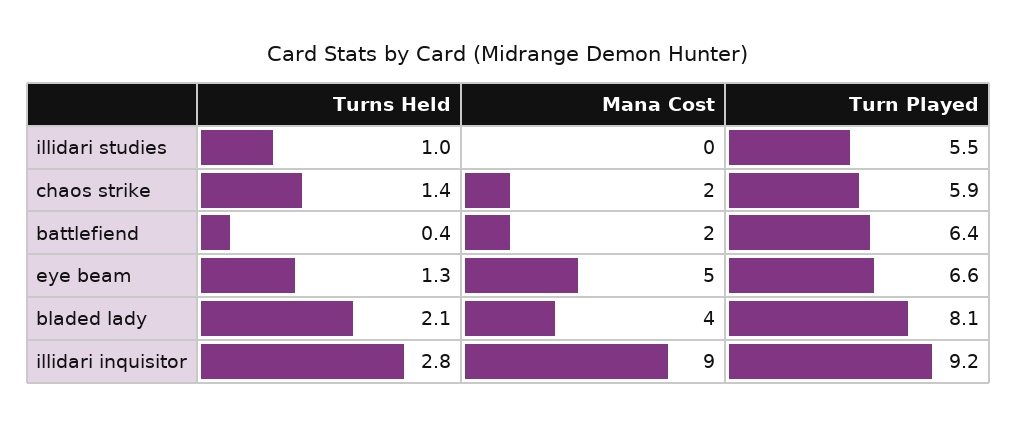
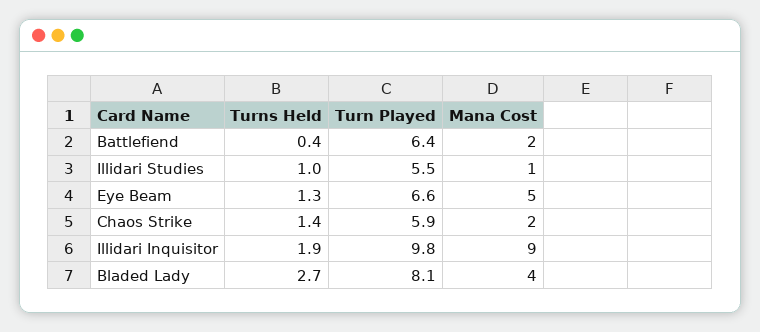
Mana Cost, illidari studies: 0 -> 1
Turns Held, bladed lady: 2.1 -> 2.7
Turns Held, illidari inquisitor: 2.8 -> 1.9
Turn Played, illidari inquisitor: 9.2 -> 9.8

